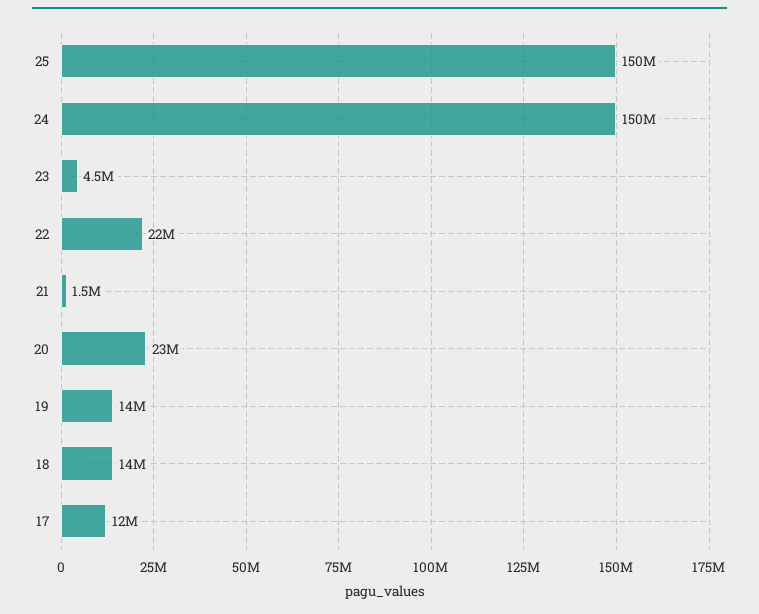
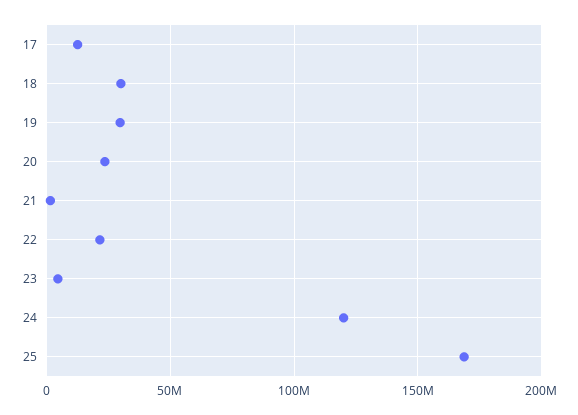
25: 150000000 -> 170000000
24: 150000000 -> 120000000
19: 14000000 -> 30000000
18: 14000000 -> 30000000

